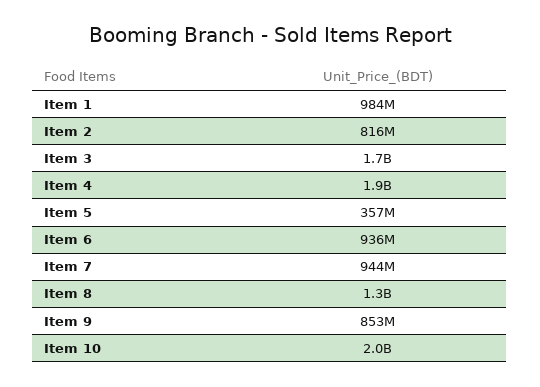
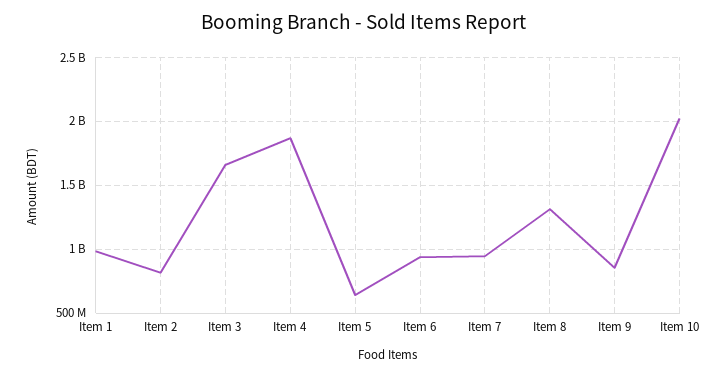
Item 5: 357000000 -> 650000000

